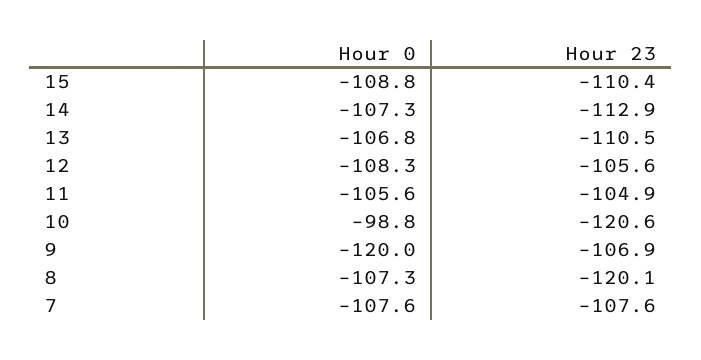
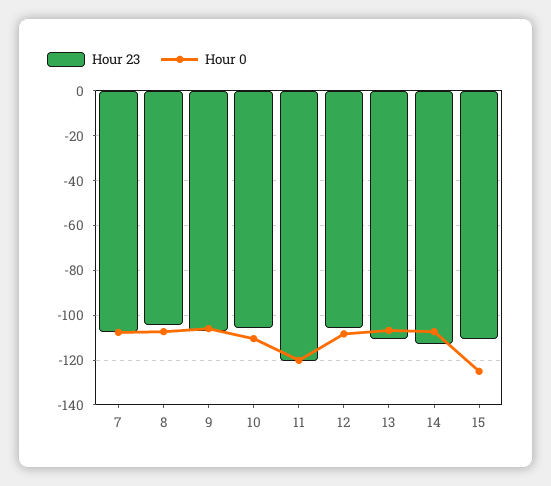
Hour 0, 15: -108.8 -> -125
Hour 0, 11: -105.6 -> -120
Hour 23, 11: -104.9 -> -120
Hour 0, 10: -98.8 -> -110
Hour 23, 10: -120.6 -> -105
Hour 0, 9: -120 -> -105
Hour 23, 8: -120.1 -> -105

